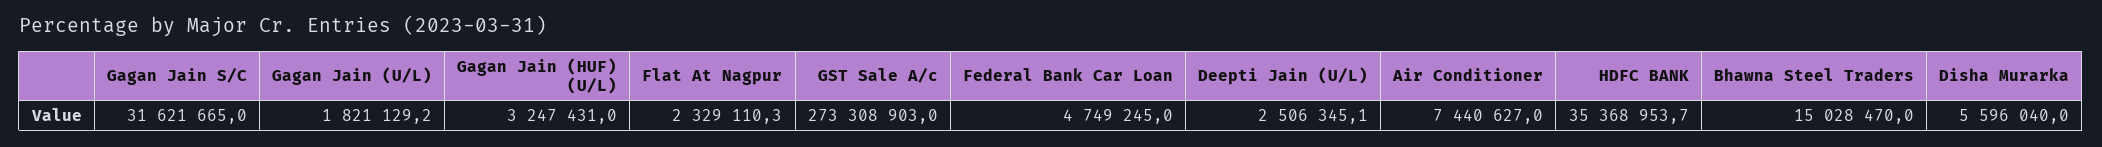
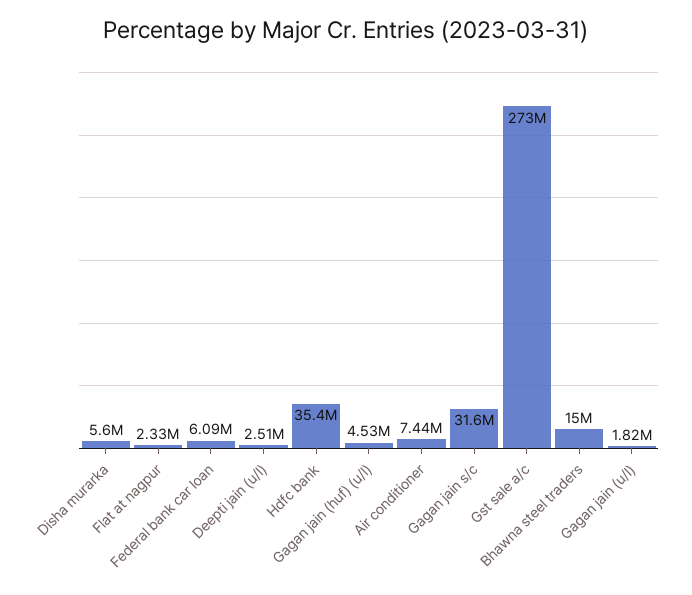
Gagan Jain (HUF) (U/L): 3247431 -> 4530000
Federal Bank Car Loan: 4749245 -> 6090000

